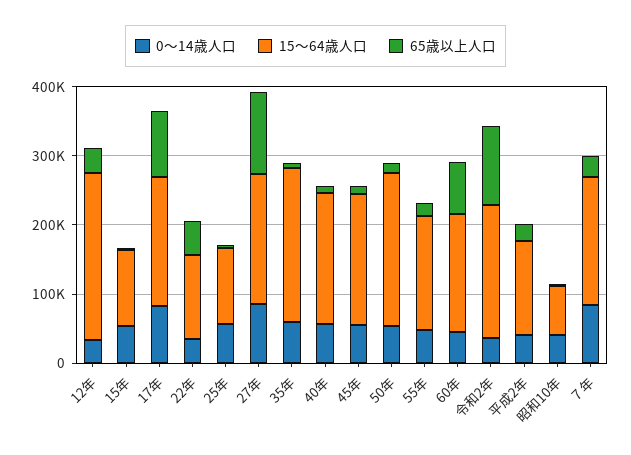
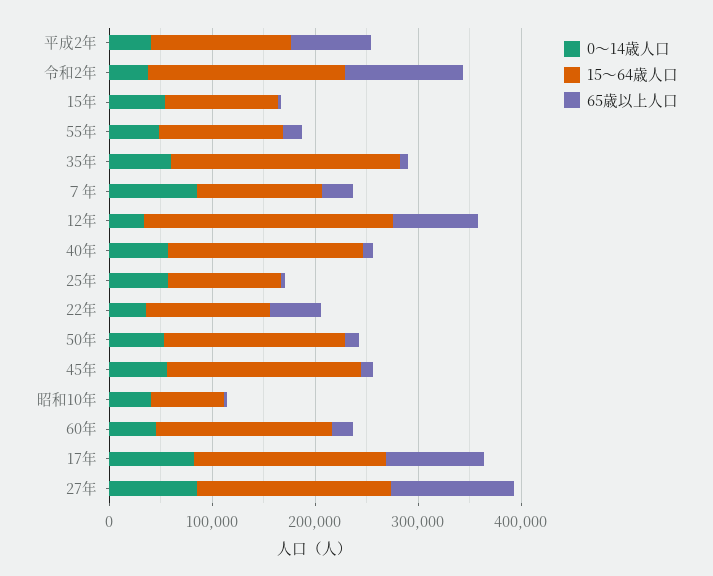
65歳以上人口, 12年: 40000 -> 80000
15～64歳人口, 50年: 220000 -> 180000
15～64歳人口, 55年: 160000 -> 120000
65歳以上人口, 60年: 80000 -> 20000
65歳以上人口, 平成2年: 20000 -> 80000
15～64歳人口, ７年: 180000 -> 120000

